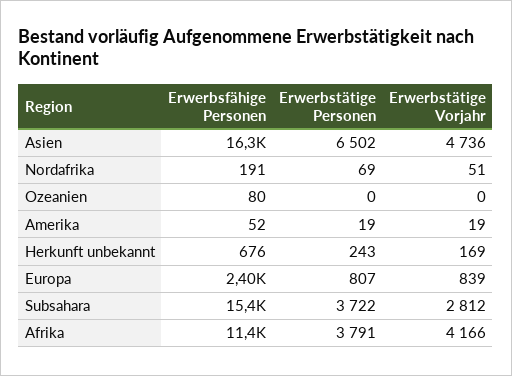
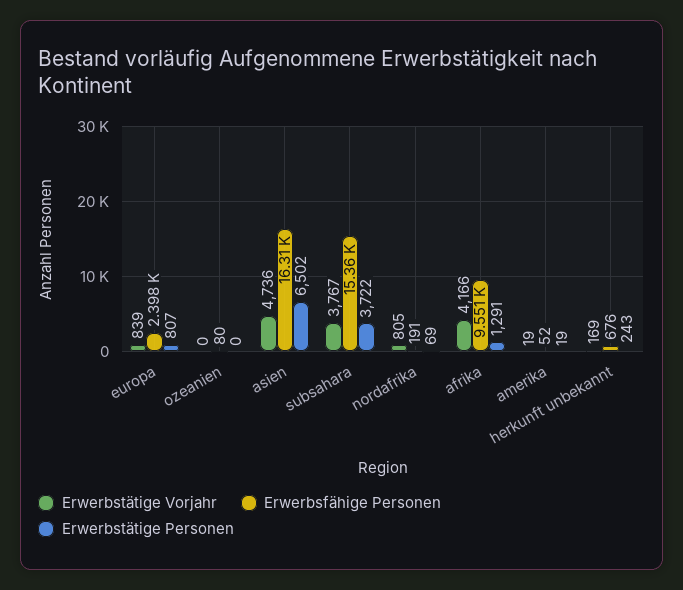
Erwerbstätige Vorjahr, Nordafrika: 51 -> 805
Erwerbstätige Vorjahr, Subsahara: 2812 -> 3767
Erwerbsfähige Personen, Afrika: 11400 -> 9551
Erwerbstätige Personen, Afrika: 3791 -> 1291

